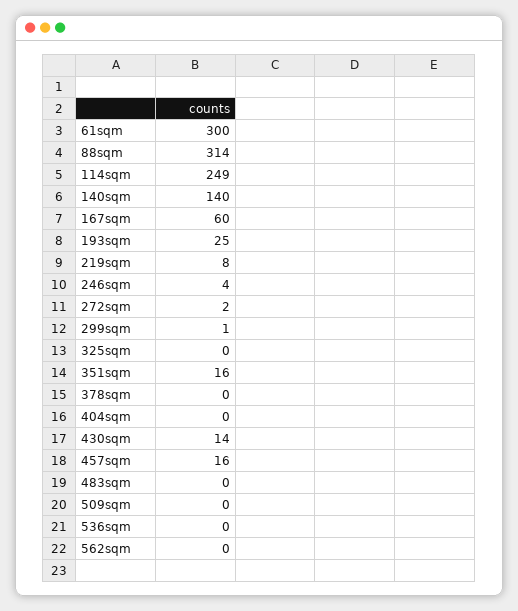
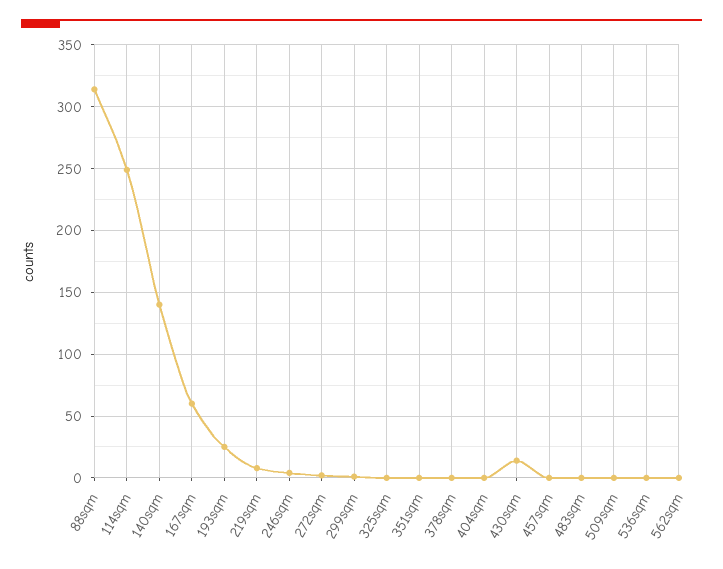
61sqm: 300 -> none
351sqm: 16 -> 0
457sqm: 16 -> 0

